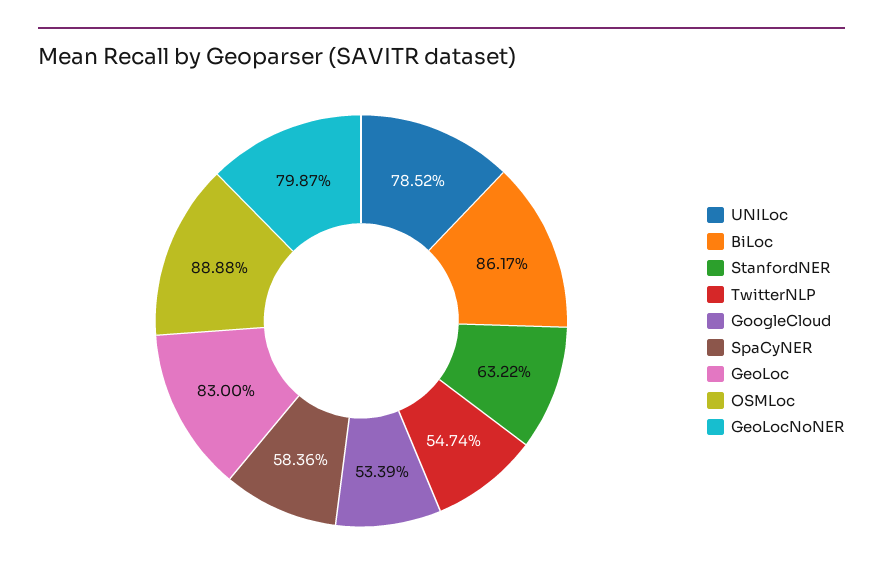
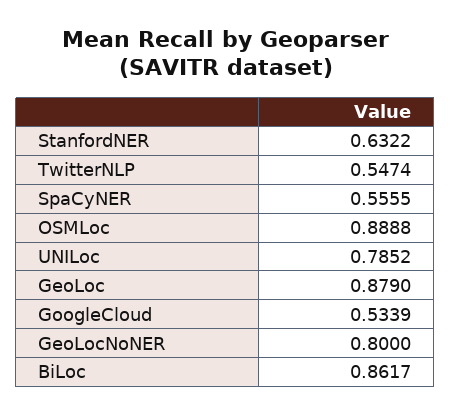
SpaCyNER: 0.5836 -> 0.5555
GeoLoc: 0.83 -> 0.879
GeoLocNoNER: 0.7987 -> 0.8

